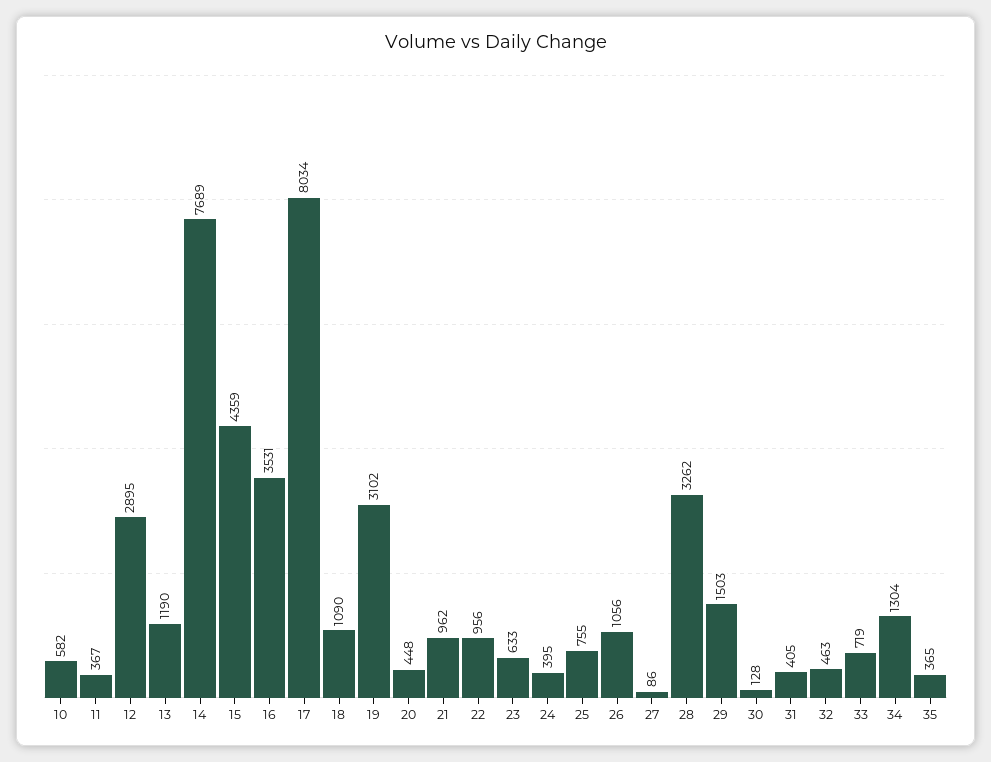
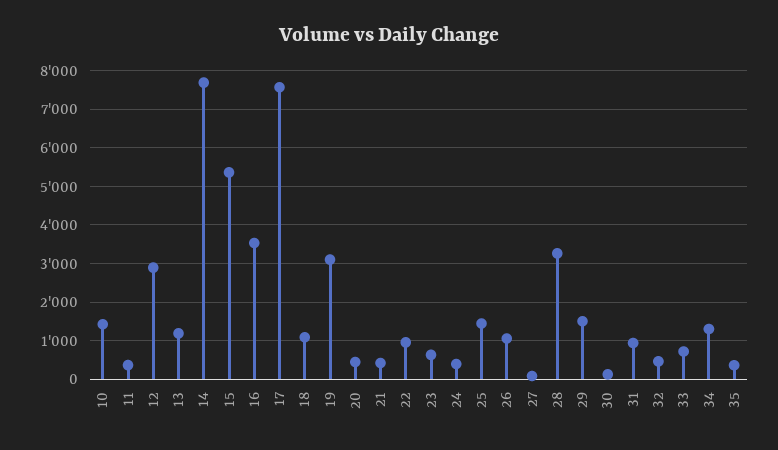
10: 582 -> 1400
15: 4359 -> 5400
17: 8034 -> 7600
21: 962 -> 400
25: 755 -> 1400
31: 405 -> 1000

